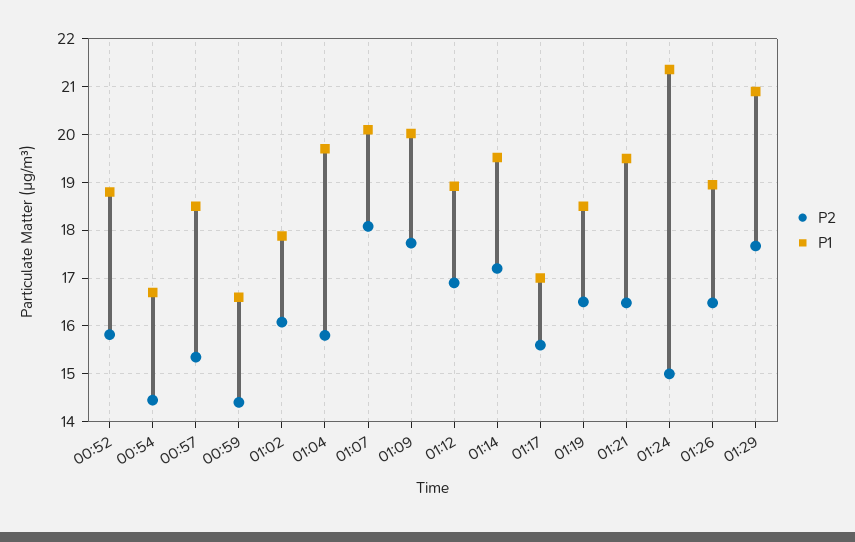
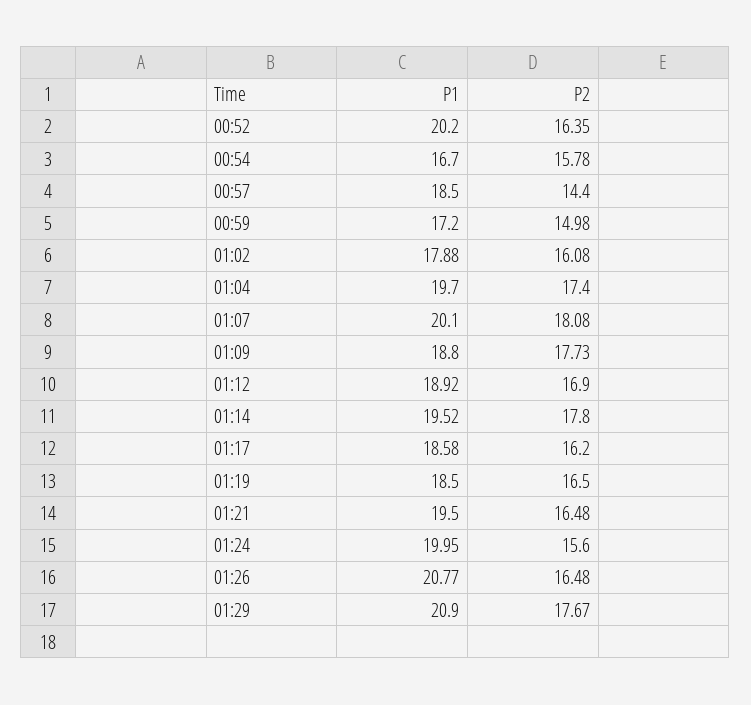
P2, 00:52: 15.8 -> 16.35
P1, 00:52: 18.8 -> 20.2
P2, 00:54: 14.4 -> 15.78
P2, 00:57: 15.4 -> 14.4
P2, 00:59: 14.4 -> 14.98
P1, 00:59: 16.6 -> 17.2
P2, 01:04: 15.8 -> 17.4
P1, 01:09: 20 -> 18.8
P2, 01:14: 17.2 -> 17.8
P2, 01:17: 15.6 -> 16.2
P1, 01:17: 17 -> 18.58
P2, 01:24: 15 -> 15.6
P1, 01:24: 21.4 -> 19.95
P1, 01:26: 19 -> 20.77

